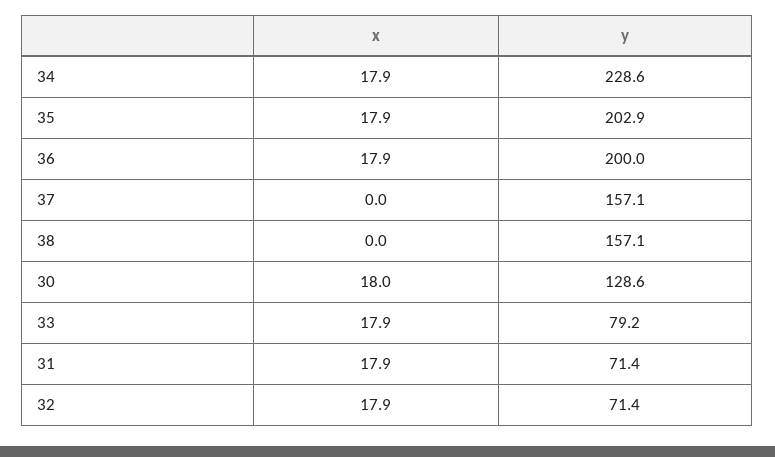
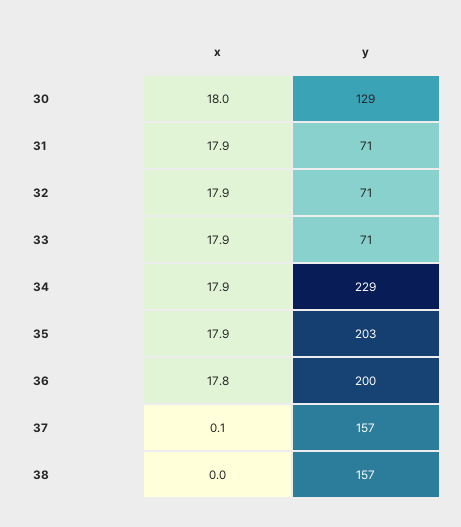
x, 36: 17.9 -> 17.8
x, 37: 0 -> 0.1
y, 33: 79.2 -> 71

